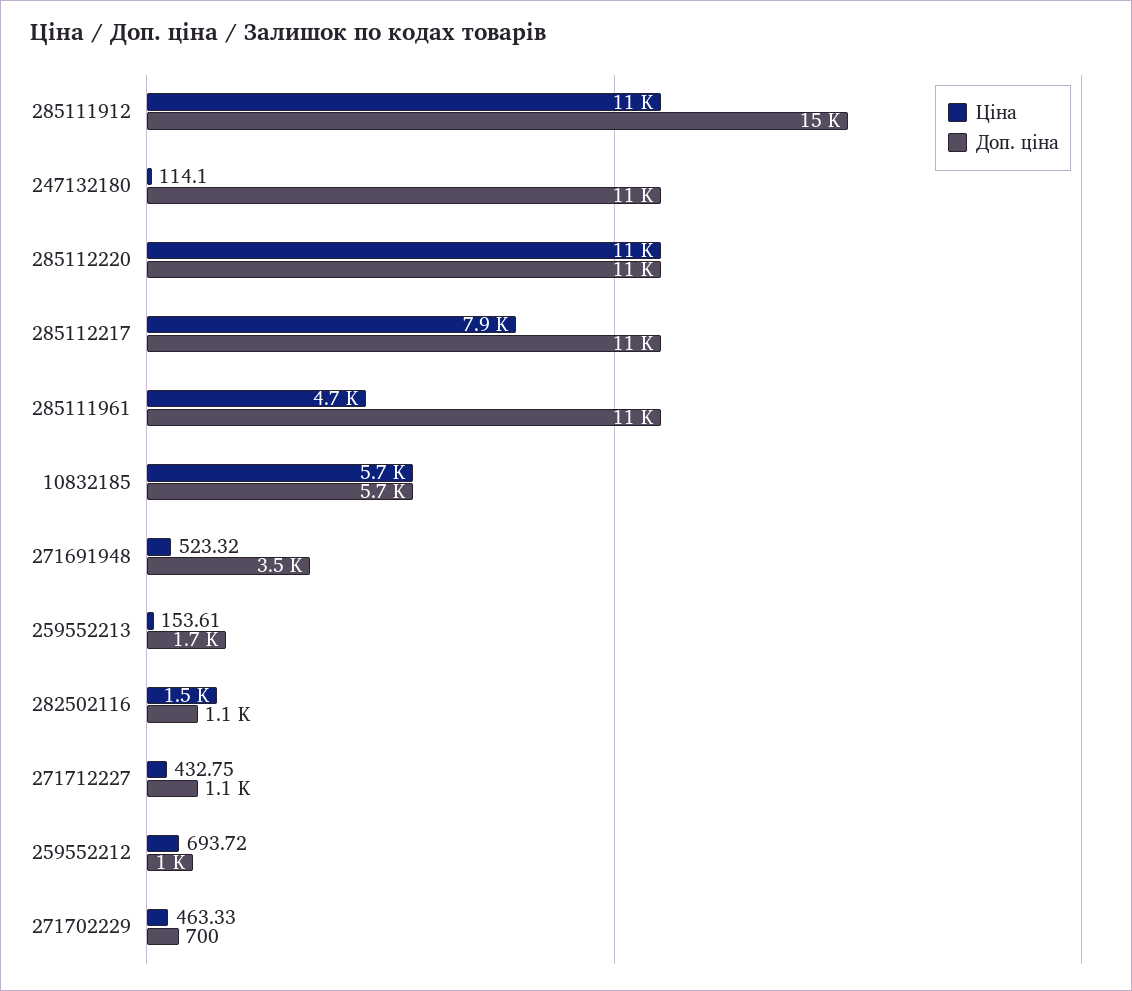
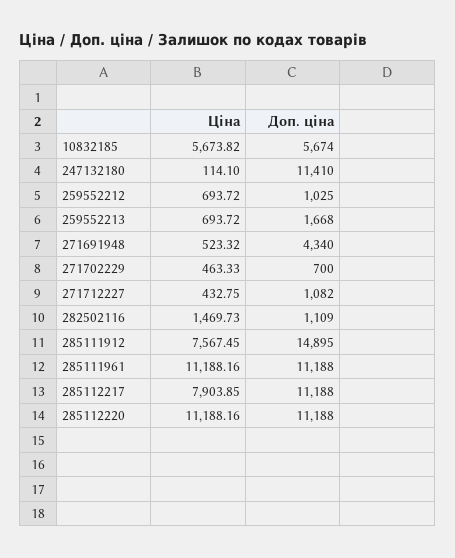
Ціна, 285111912: 11000 -> 7567.45
Ціна, 285111961: 4700 -> 11188.16
Доп. ціна, 271691948: 3500 -> 4340
Ціна, 259552213: 153.61 -> 693.72

